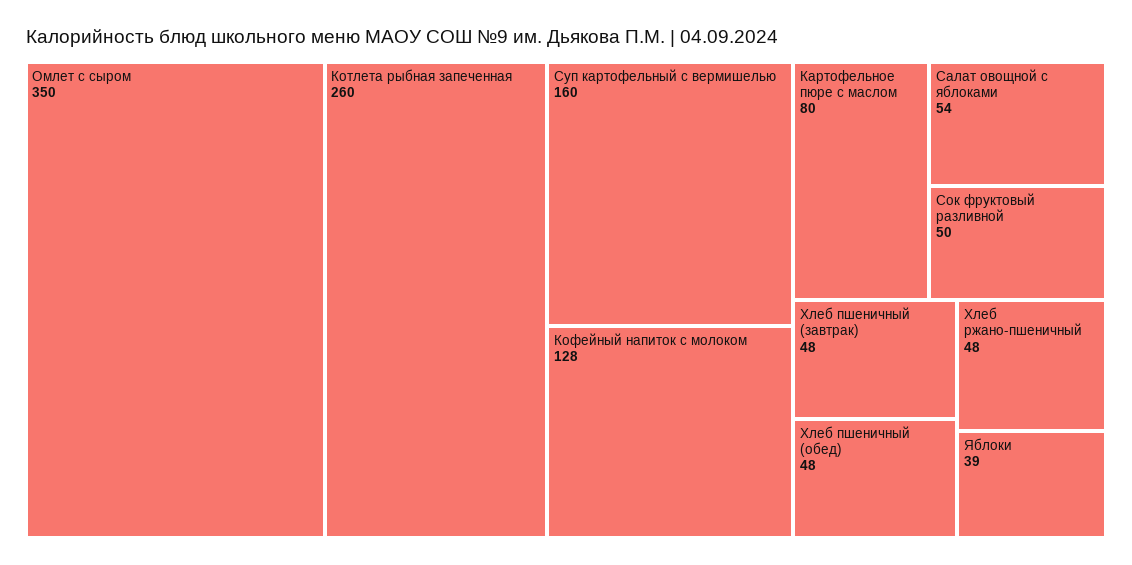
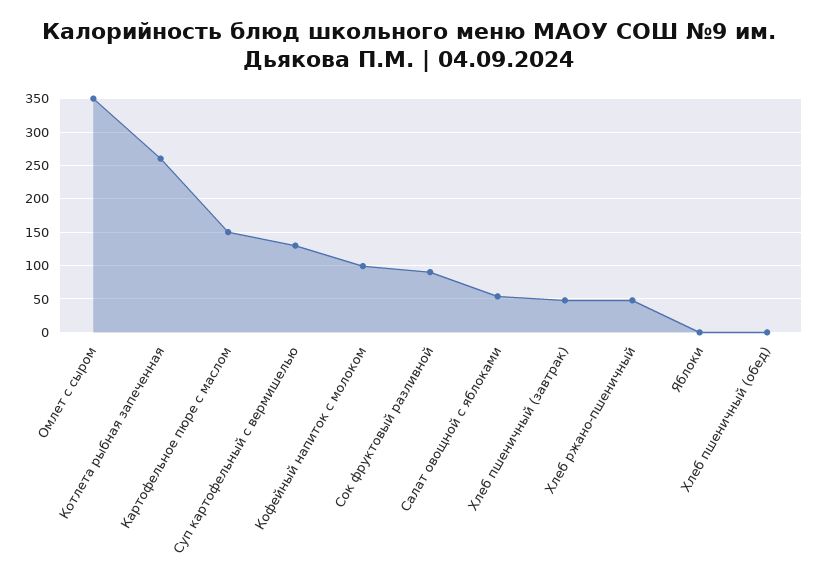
Суп картофельный с вермишелью: 160 -> 130
Кофейный напиток с молоком: 128 -> 100
Картофельное пюре с маслом: 80 -> 150
Сок фруктовый разливной: 50 -> 90
Хлеб пшеничный (обед): 48 -> 0
Яблоки: 39 -> 0

